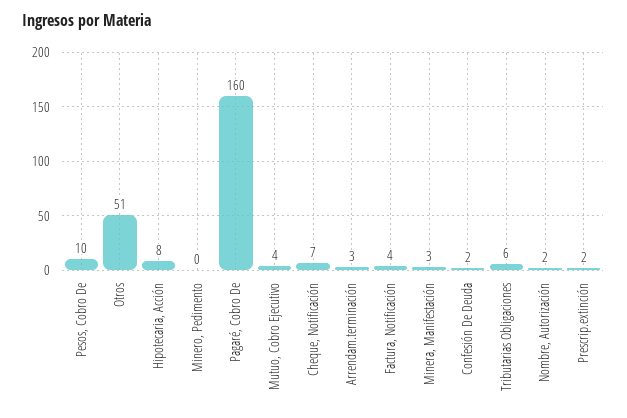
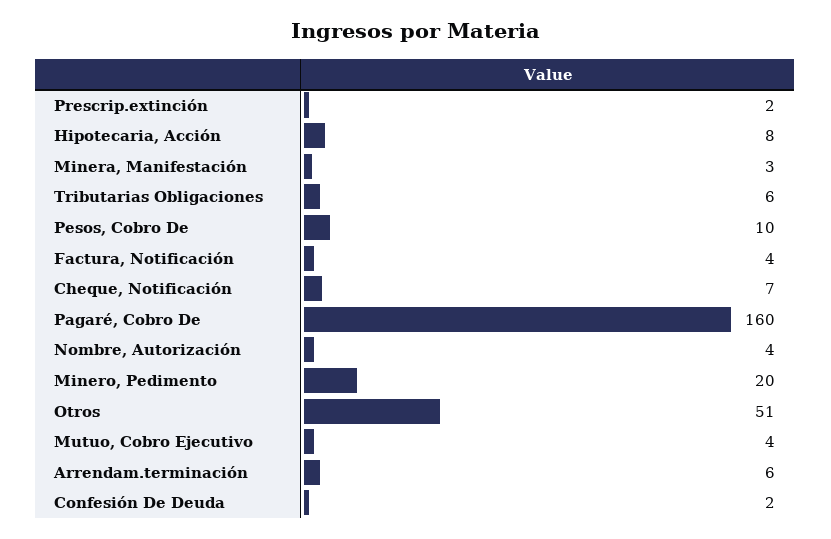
Minero, Pedimento: 0 -> 20
Arrendam.terminación: 3 -> 6
Nombre, Autorización: 2 -> 4

